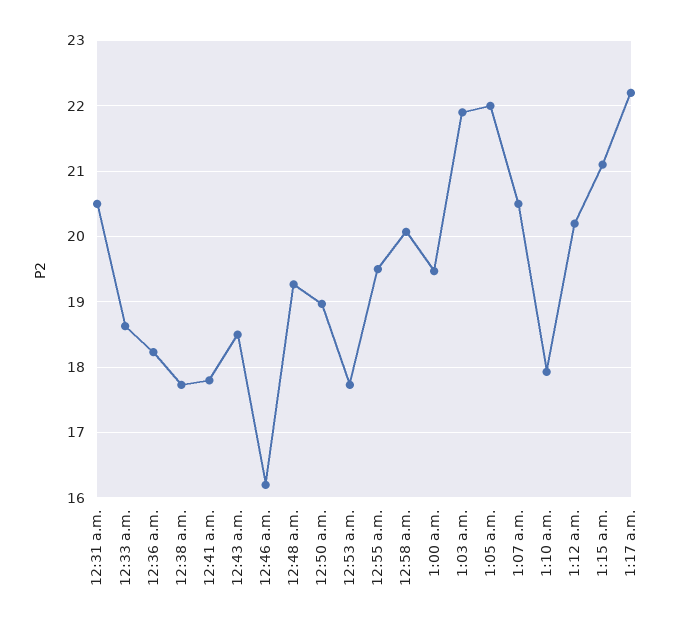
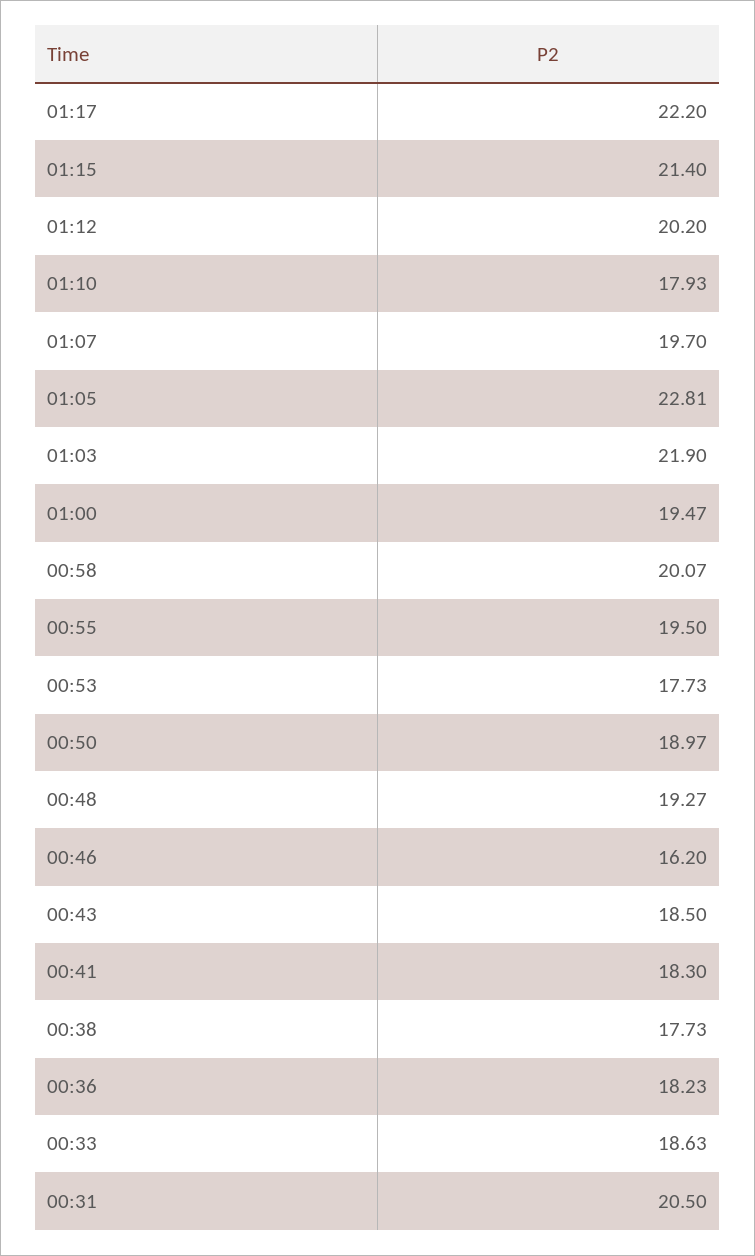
12:41 a.m.: 17.8 -> 18.3
1:05 a.m.: 22 -> 22.81
1:07 a.m.: 20.5 -> 19.7
1:15 a.m.: 21.1 -> 21.4

